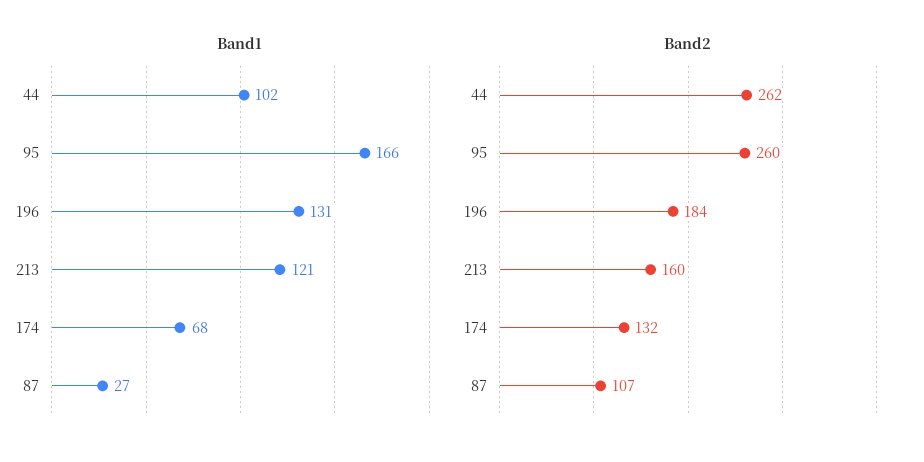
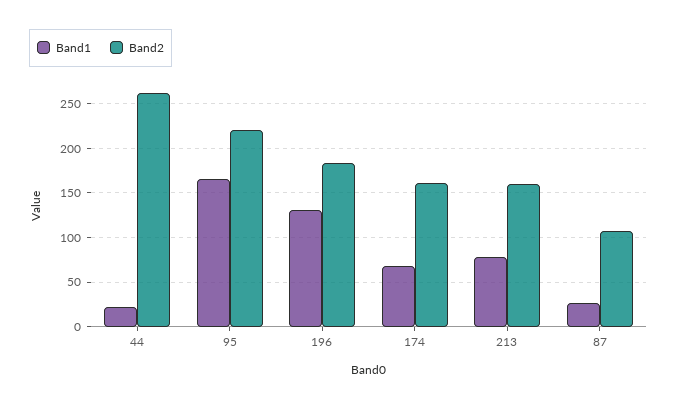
Band1, 44: 102 -> 20
Band1, 213: 121 -> 80
Band2, 95: 260 -> 220
Band2, 174: 132 -> 160

